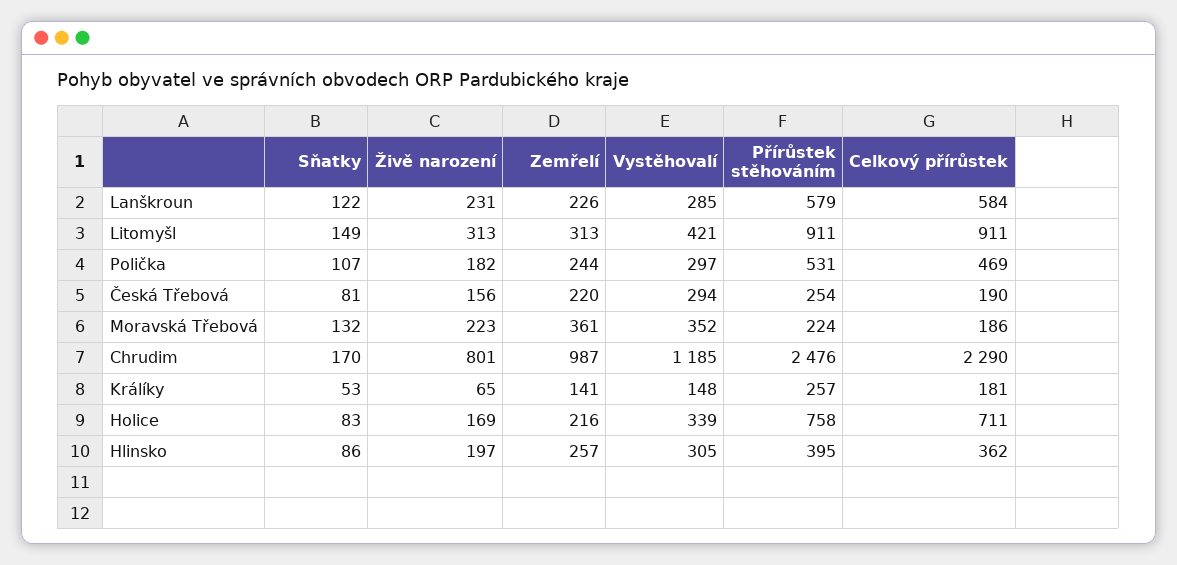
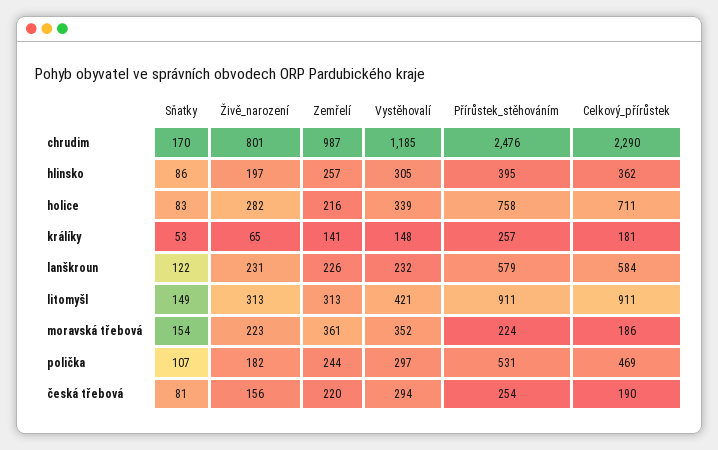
Vystěhovalí, Lanškroun: 285 -> 232
Sňatky, Moravská Třebová: 132 -> 154
Živě narození, Holice: 169 -> 282

